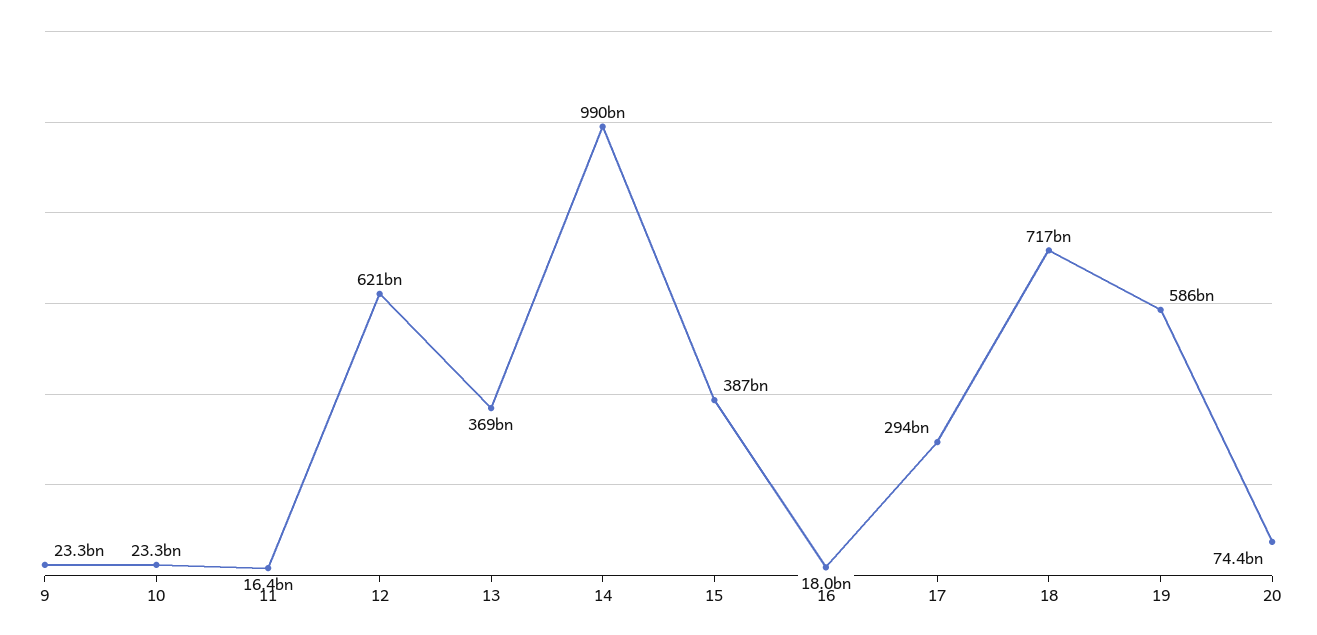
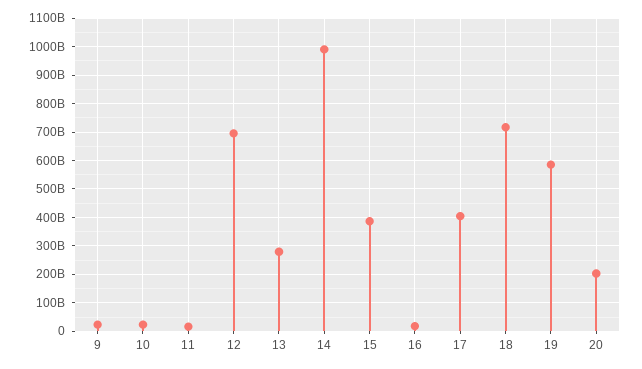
12: 621000000000 -> 700000000000
13: 369000000000 -> 275000000000
17: 294000000000 -> 400000000000
20: 74400000000 -> 200000000000

